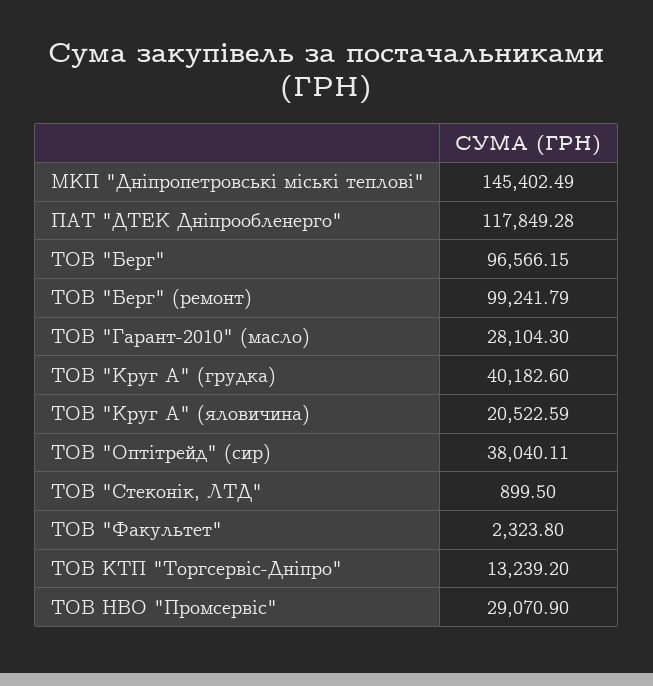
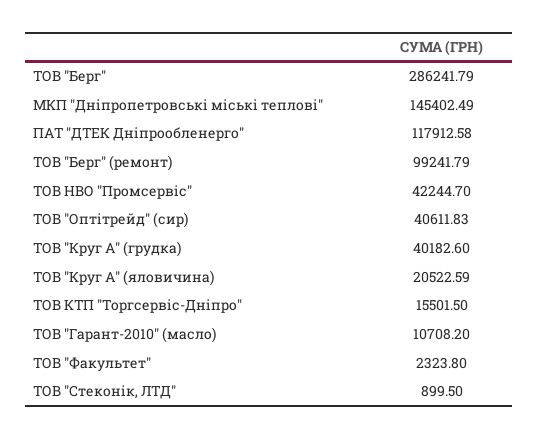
ПАТ "ДТЕК Дніпрообленерго": 117849.28 -> 117912.58
ТОВ "Берг": 96566.15 -> 286241.79
ТОВ "Гарант-2010" (масло): 28104.3 -> 10708.2
ТОВ "Оптітрейд" (сир): 38040.11 -> 40611.83
ТОВ КТП "Торгсервіс-Дніпро": 13239.2 -> 15501.5
ТОВ НВО "Промсервіс": 29070.9 -> 42244.7

